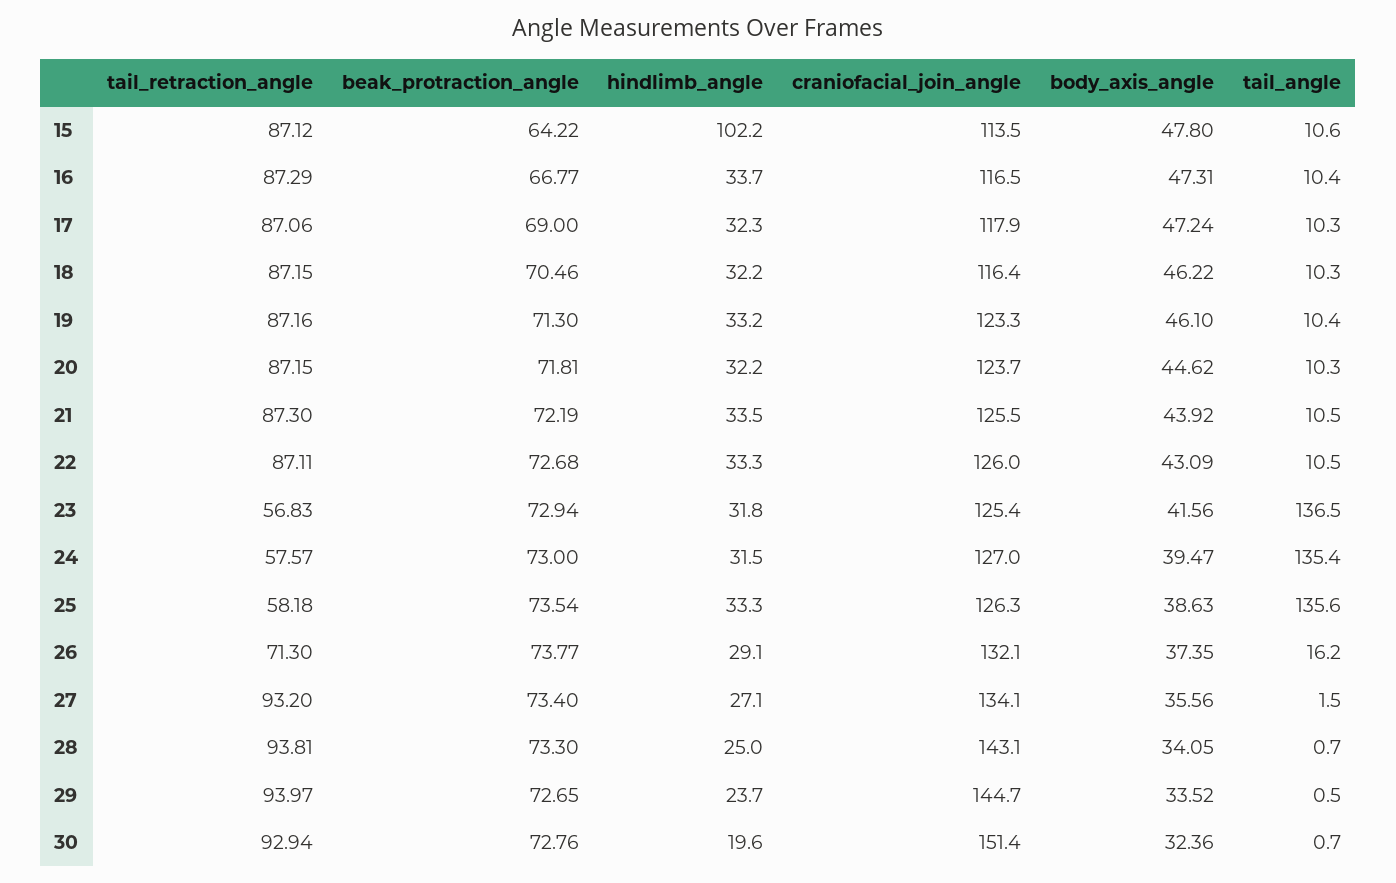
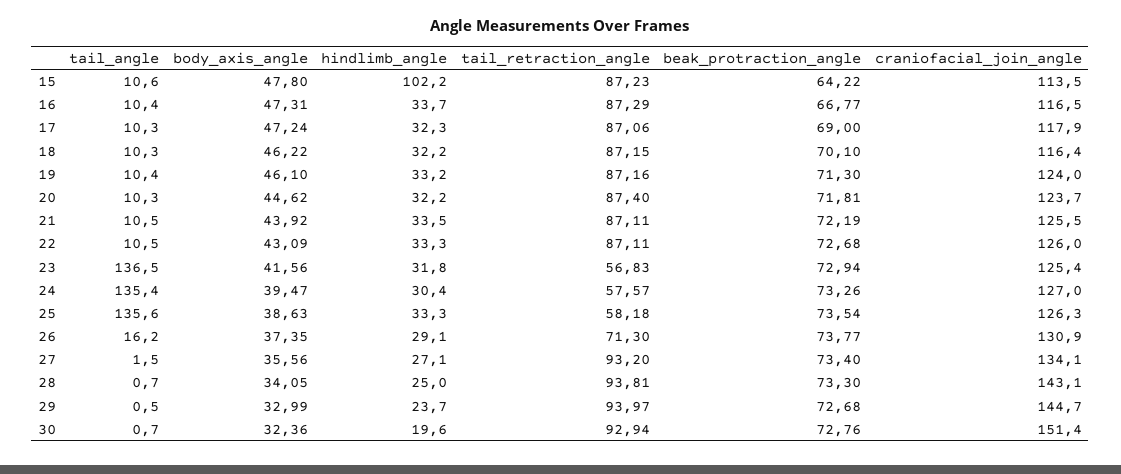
tail_retraction_angle, 15: 87.12 -> 87.23
beak_protraction_angle, 18: 70.46 -> 70.1
craniofacial_join_angle, 19: 123.3 -> 124
tail_retraction_angle, 20: 87.15 -> 87.4
tail_retraction_angle, 21: 87.3 -> 87.11
beak_protraction_angle, 24: 73 -> 73.26
hindlimb_angle, 24: 31.5 -> 30.4
craniofacial_join_angle, 26: 132.1 -> 130.9
beak_protraction_angle, 29: 72.65 -> 72.68
body_axis_angle, 29: 33.52 -> 32.99

